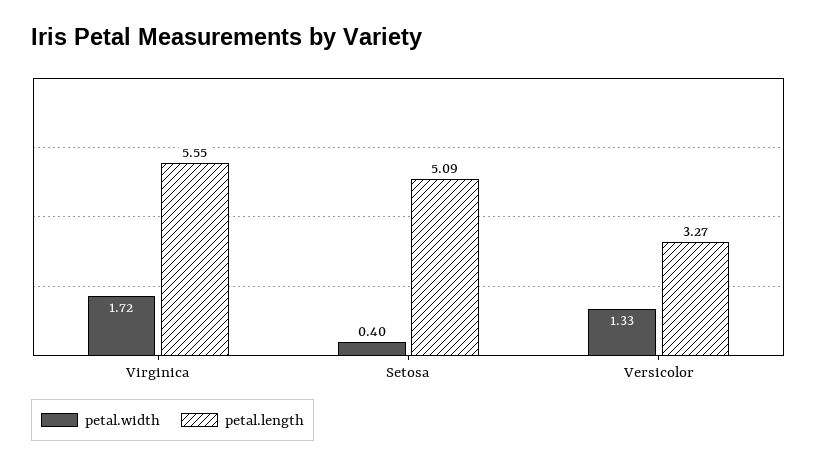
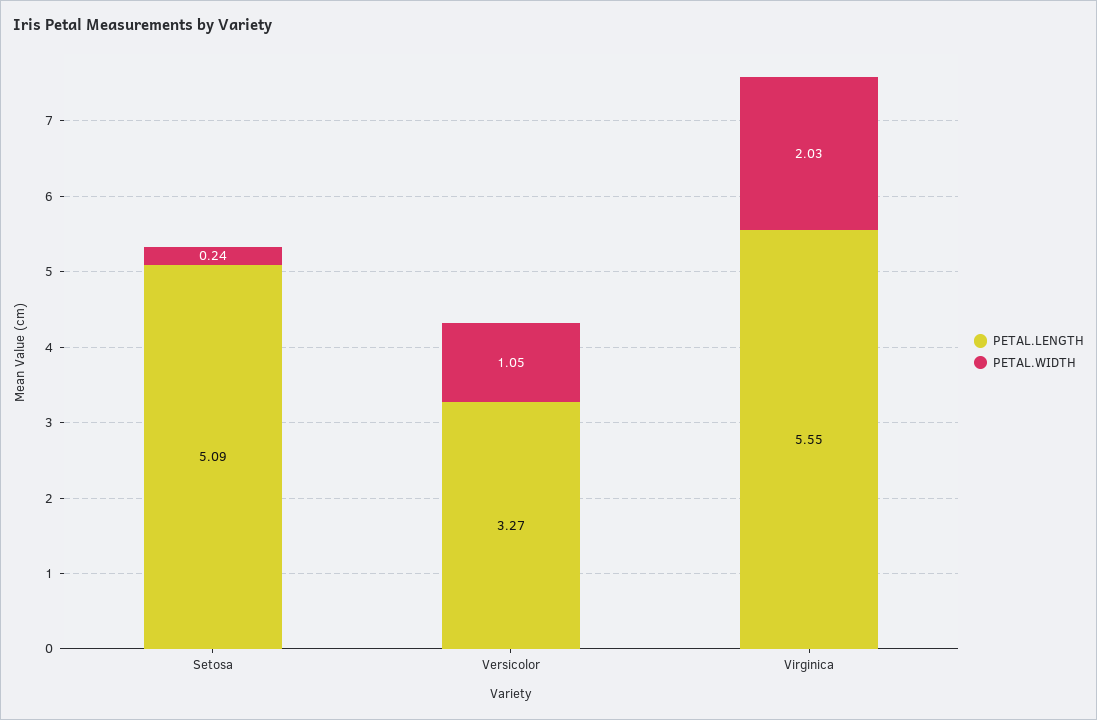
petal.width, Virginica: 1.72 -> 2.03
petal.width, Setosa: 0.4 -> 0.24
petal.width, Versicolor: 1.33 -> 1.05

